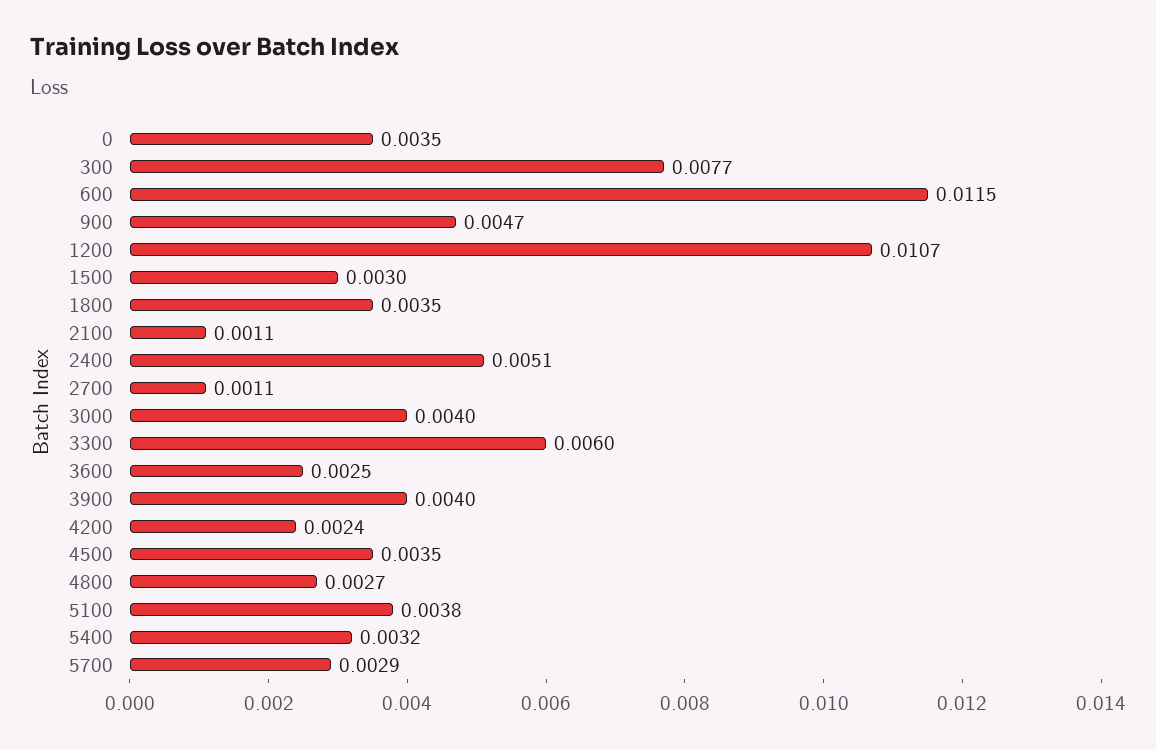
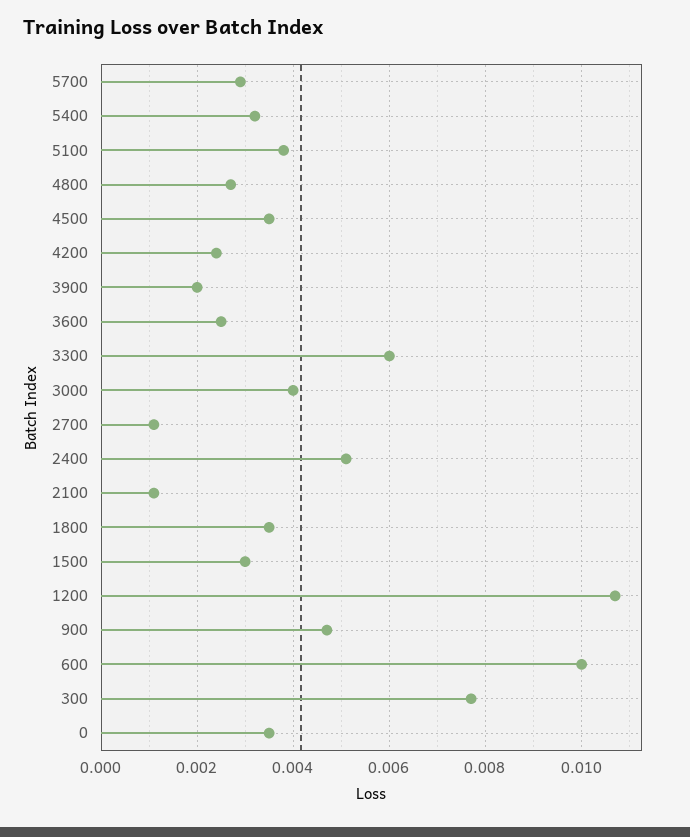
600: 0.0115 -> 0.01
3900: 0.004 -> 0.002

